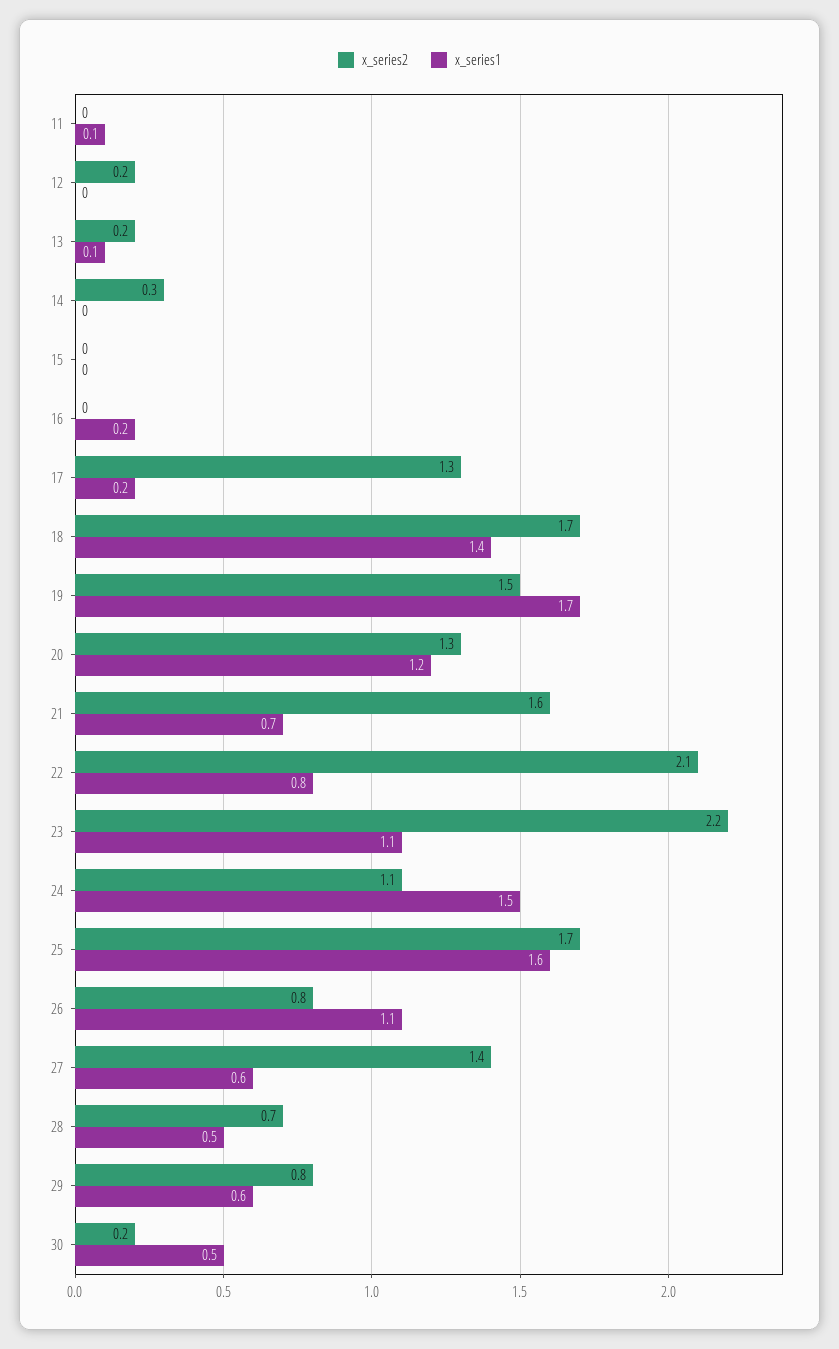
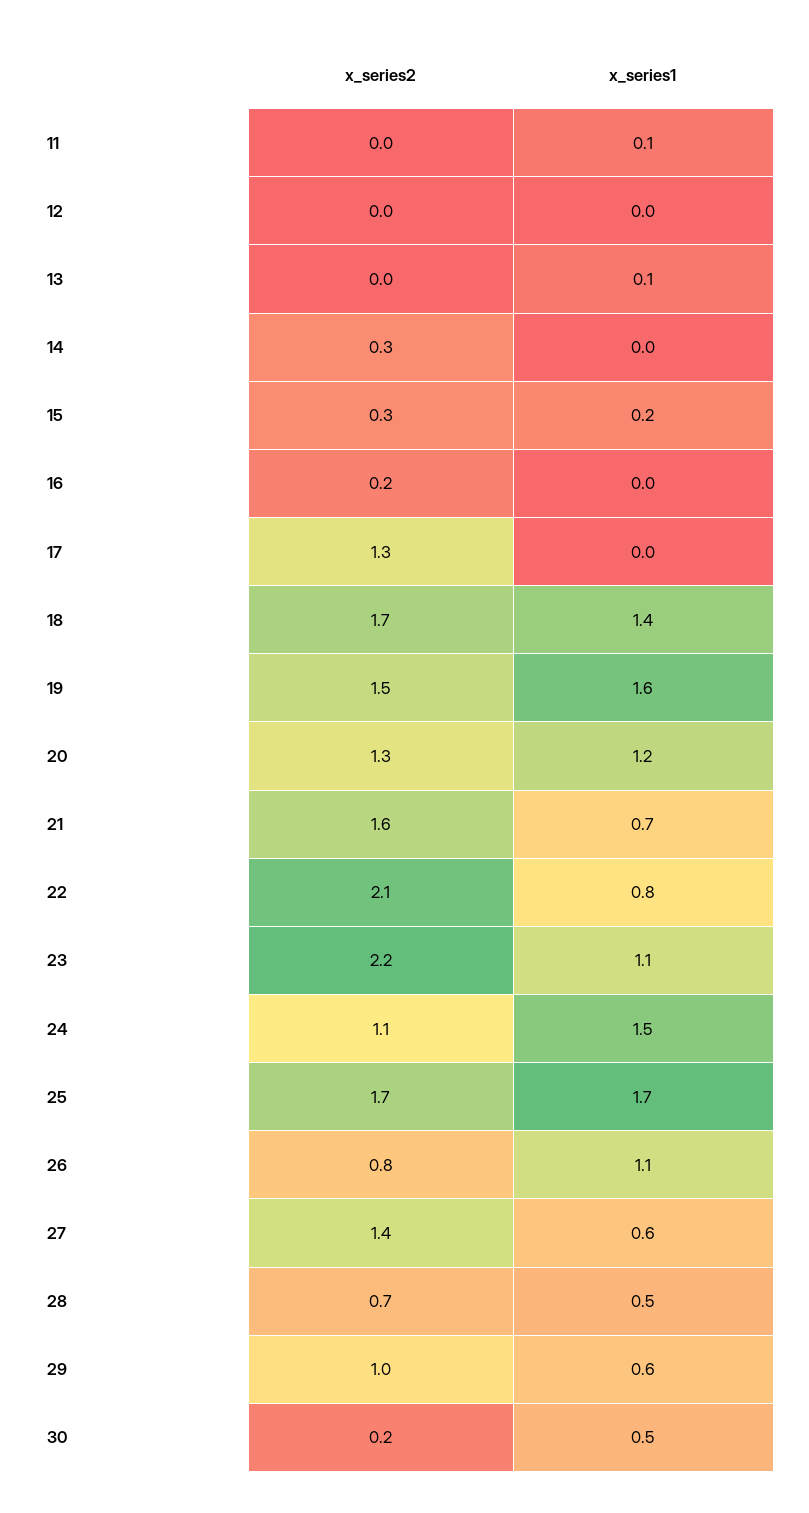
x_series2, 12: 0.2 -> 0
x_series2, 13: 0.2 -> 0
x_series2, 15: 0 -> 0.3
x_series1, 15: 0 -> 0.2
x_series2, 16: 0 -> 0.2
x_series1, 16: 0.2 -> 0
x_series1, 17: 0.2 -> 0
x_series1, 19: 1.7 -> 1.6
x_series1, 25: 1.6 -> 1.7
x_series2, 29: 0.8 -> 1

